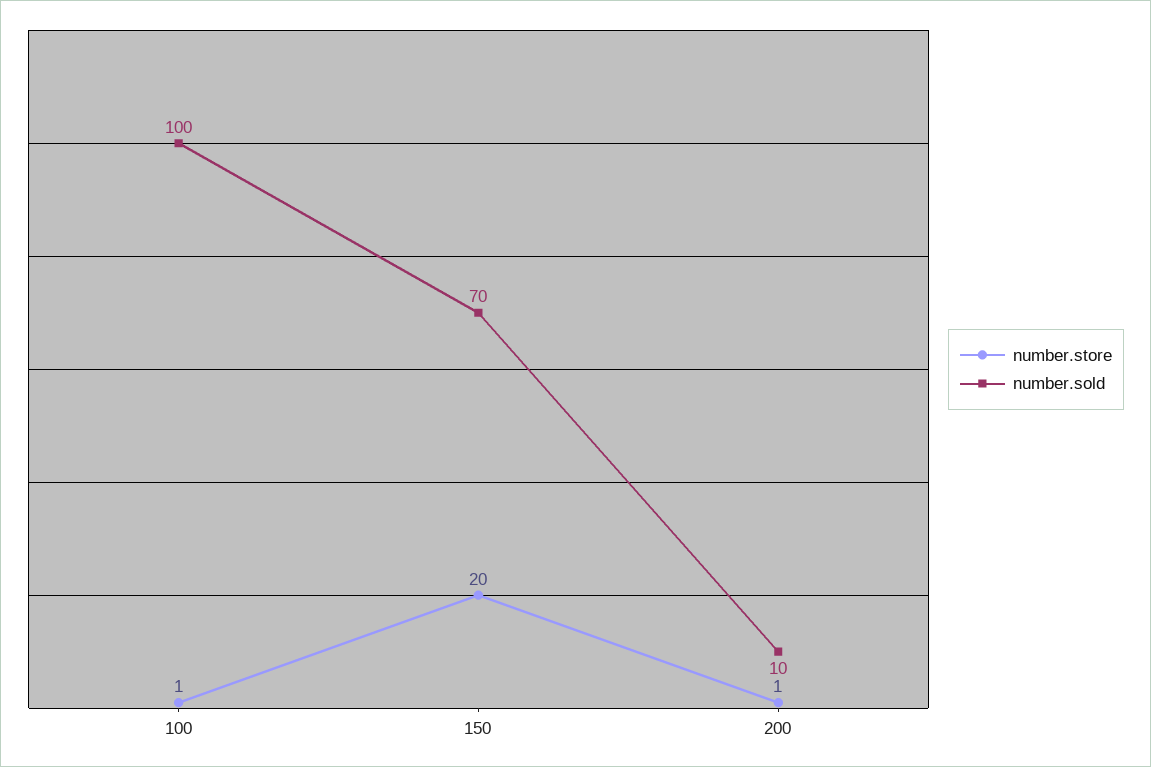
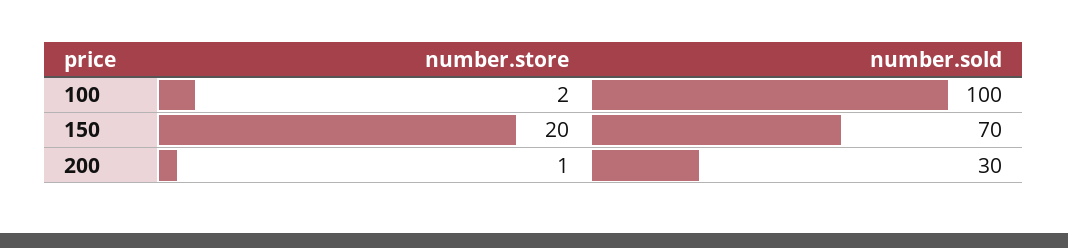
number.store, 100: 1 -> 2
number.sold, 200: 10 -> 30

